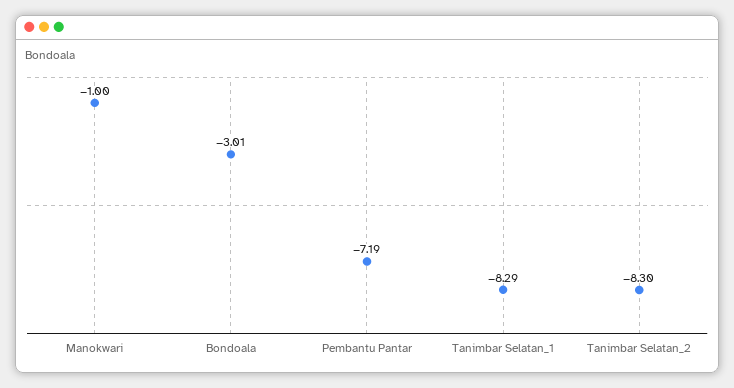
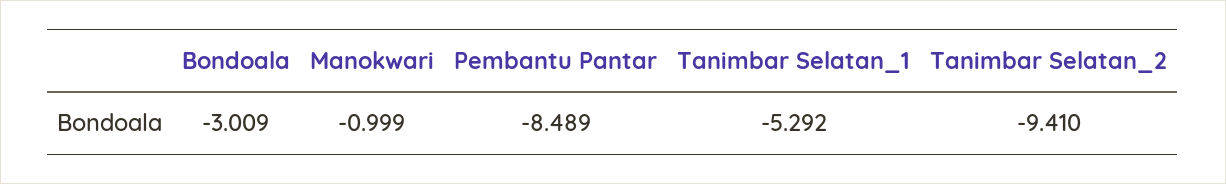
Pembantu Pantar: -7.19 -> -8.489
Tanimbar Selatan_1: -8.29 -> -5.292
Tanimbar Selatan_2: -8.3 -> -9.41

